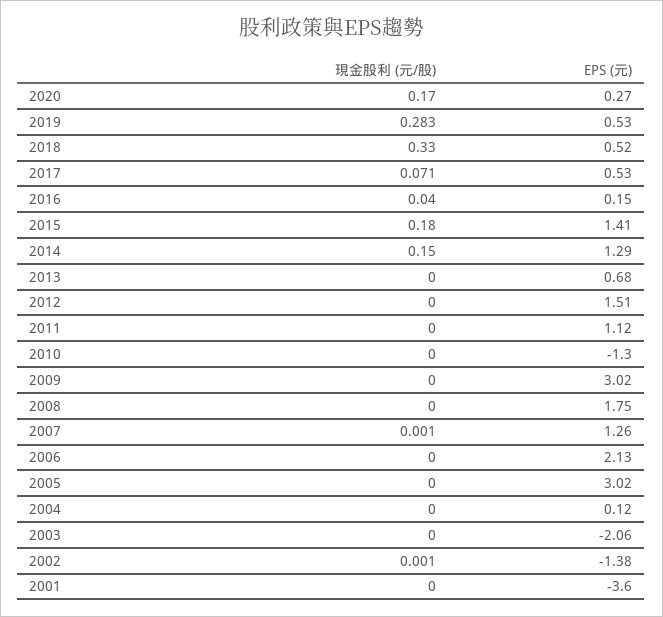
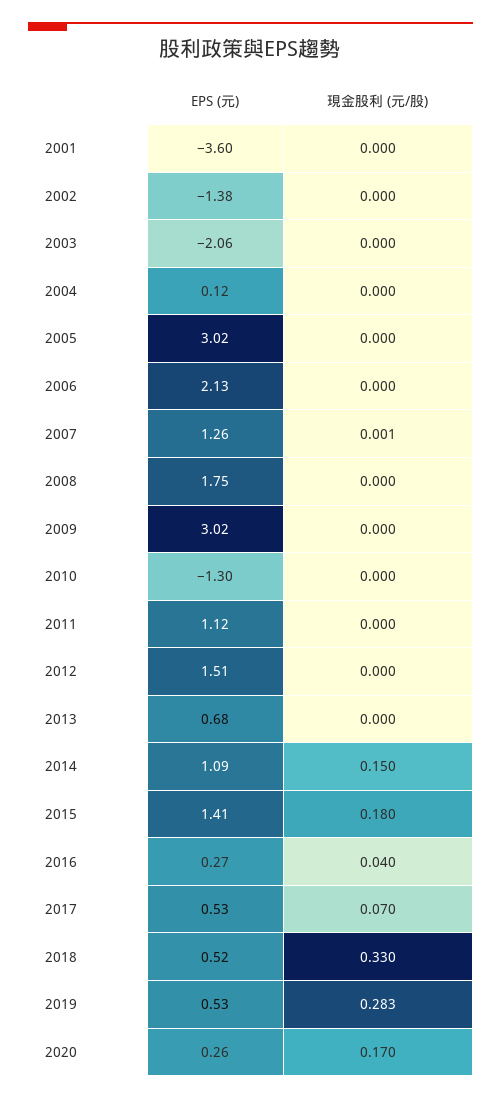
EPS (元), 2020: 0.27 -> 0.26
現金股利 (元/股), 2017: 0.071 -> 0.07
EPS (元), 2016: 0.15 -> 0.27
EPS (元), 2014: 1.29 -> 1.09
現金股利 (元/股), 2002: 0.001 -> 0

